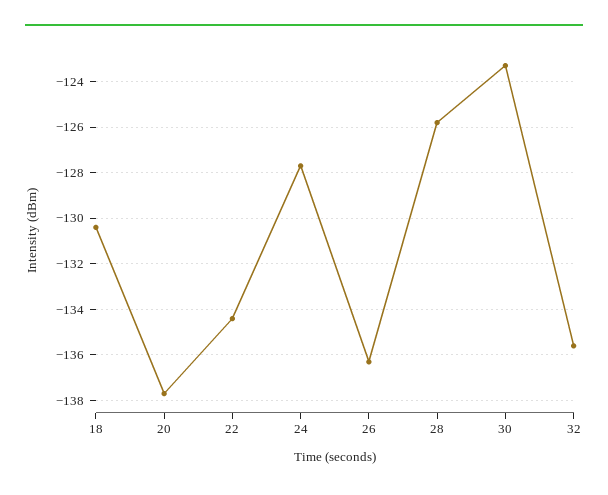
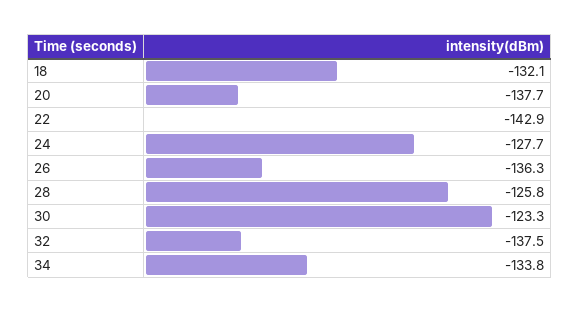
18: -130.5 -> -132.1
22: -134.5 -> -142.9
32: -135.5 -> -137.5
34: none -> -133.8

